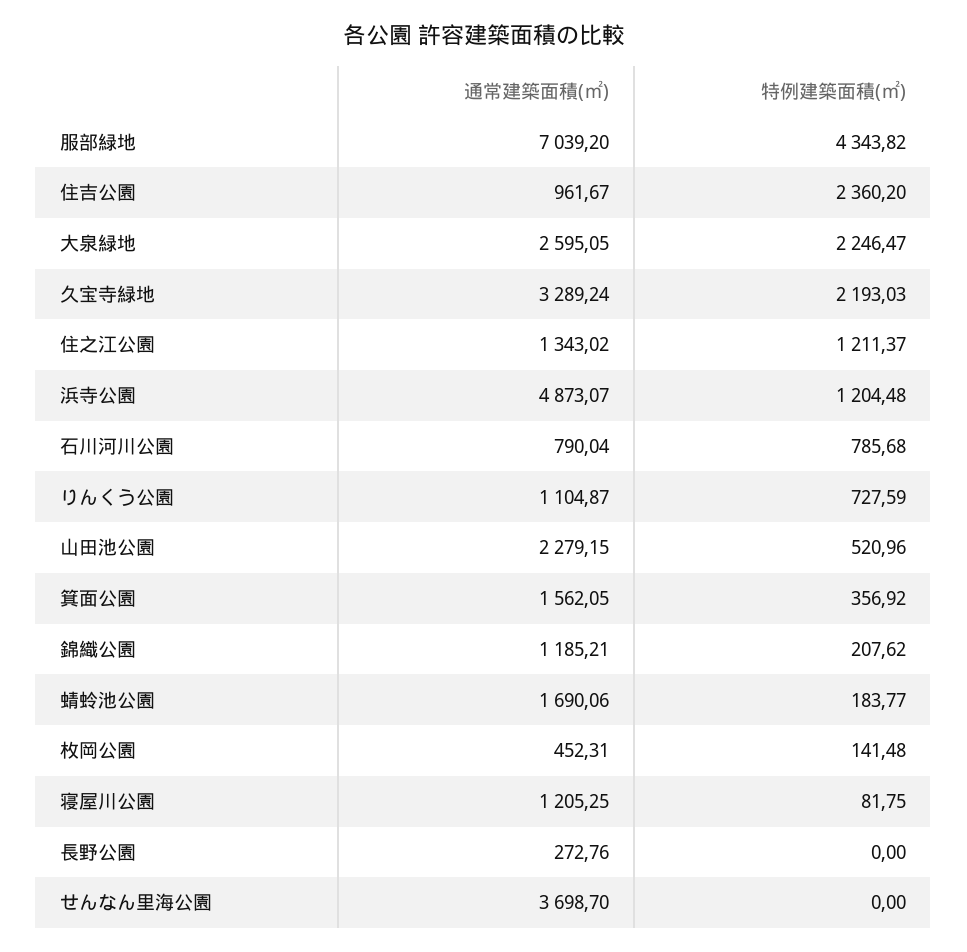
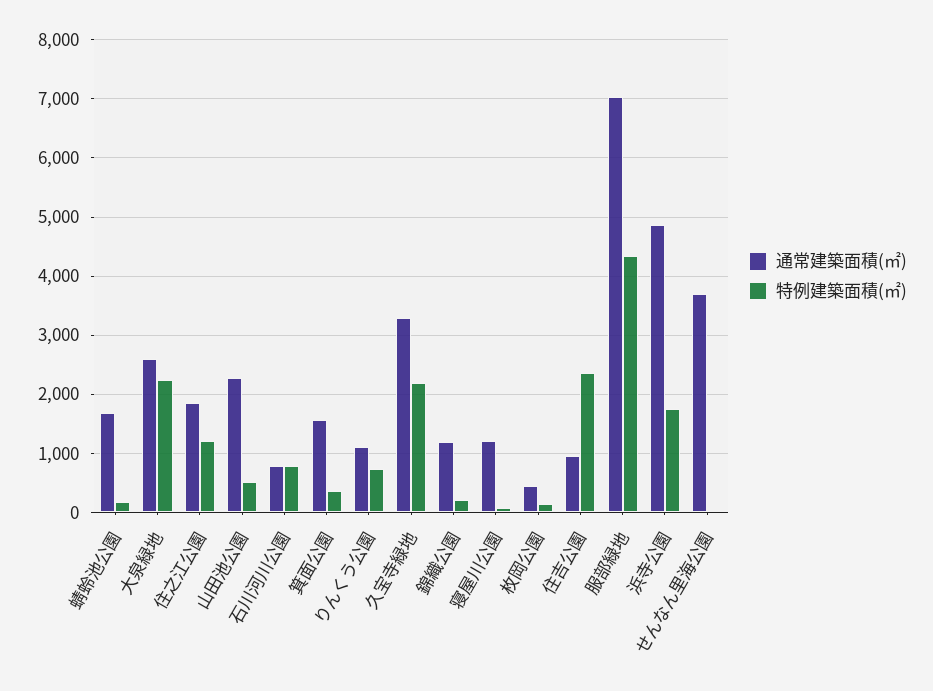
通常建築面積(㎡), 住之江公園: 1343.02 -> 1800
特例建築面積(㎡), 浜寺公園: 1204.48 -> 1800
通常建築面積(㎡), 長野公園: 272.76 -> none
特例建築面積(㎡), 長野公園: 0 -> none

